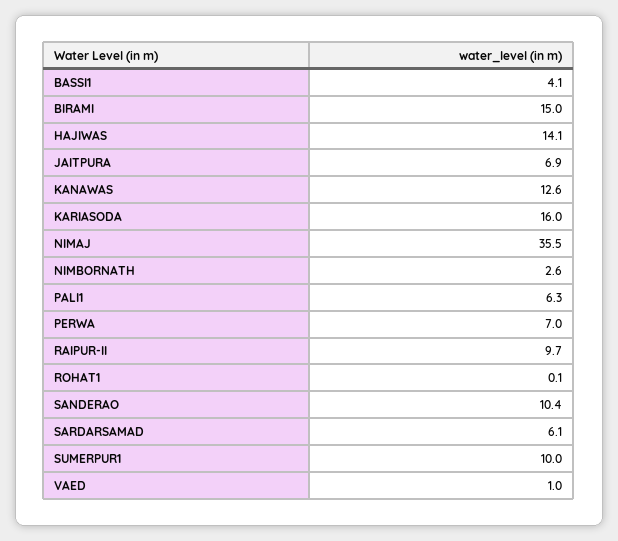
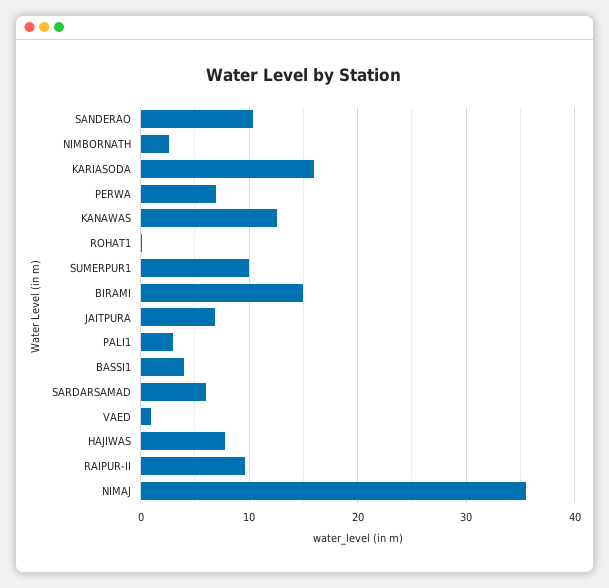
HAJIWAS: 14.1 -> 8
PALI1: 6.3 -> 3

